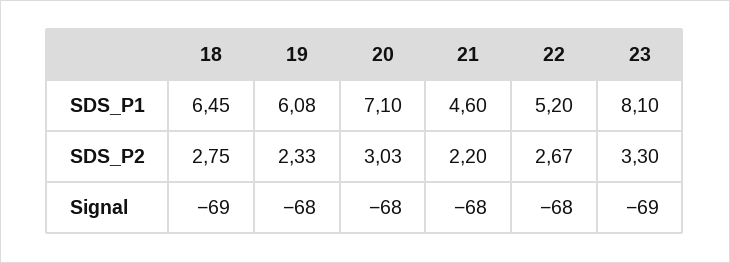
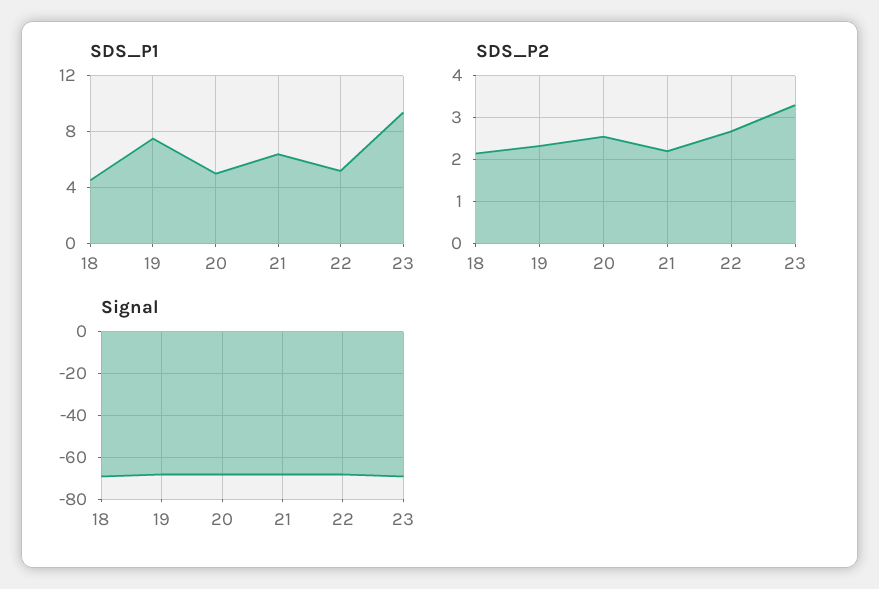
SDS_P1, 18: 6.45 -> 4.5
SDS_P1, 19: 6.08 -> 7.5
SDS_P1, 20: 7.1 -> 5
SDS_P1, 21: 4.6 -> 6.5
SDS_P1, 23: 8.1 -> 9.5
SDS_P2, 18: 2.75 -> 2.2
SDS_P2, 20: 3.03 -> 2.6

